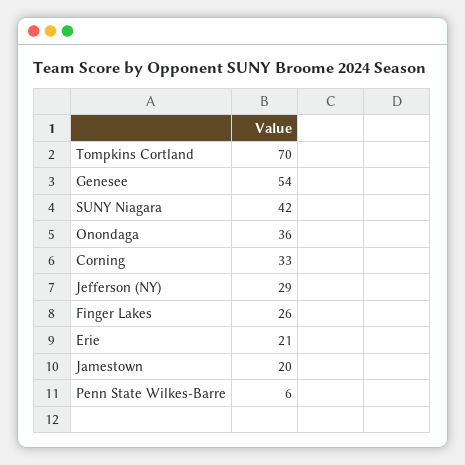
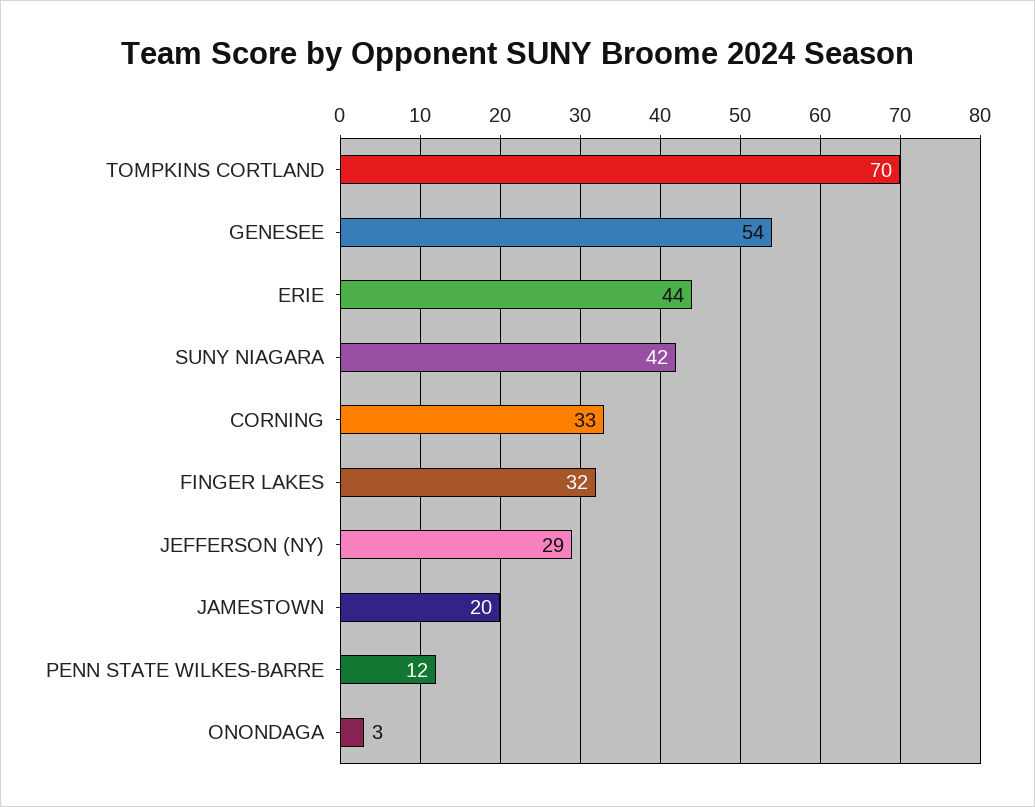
Onondaga: 36 -> 3
Finger Lakes: 26 -> 32
Erie: 21 -> 44
Penn State Wilkes-Barre: 6 -> 12

